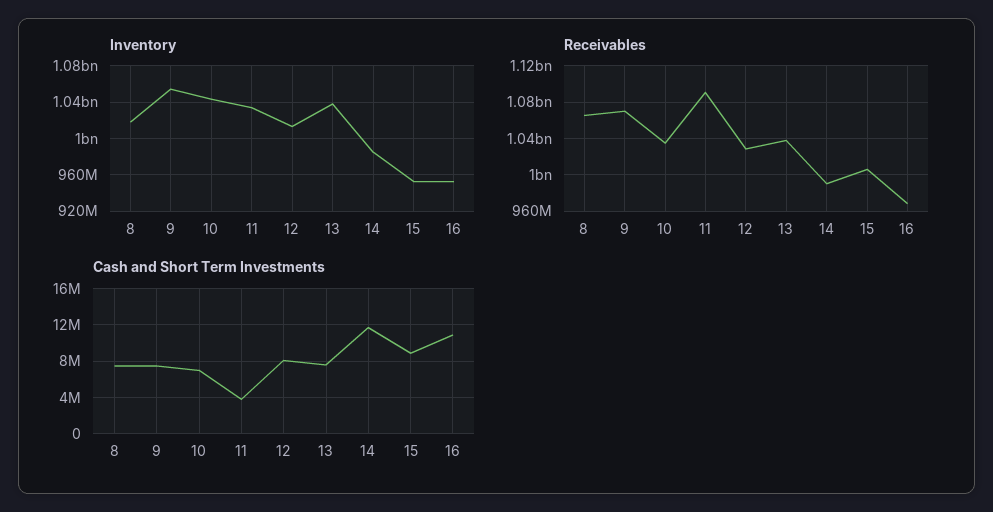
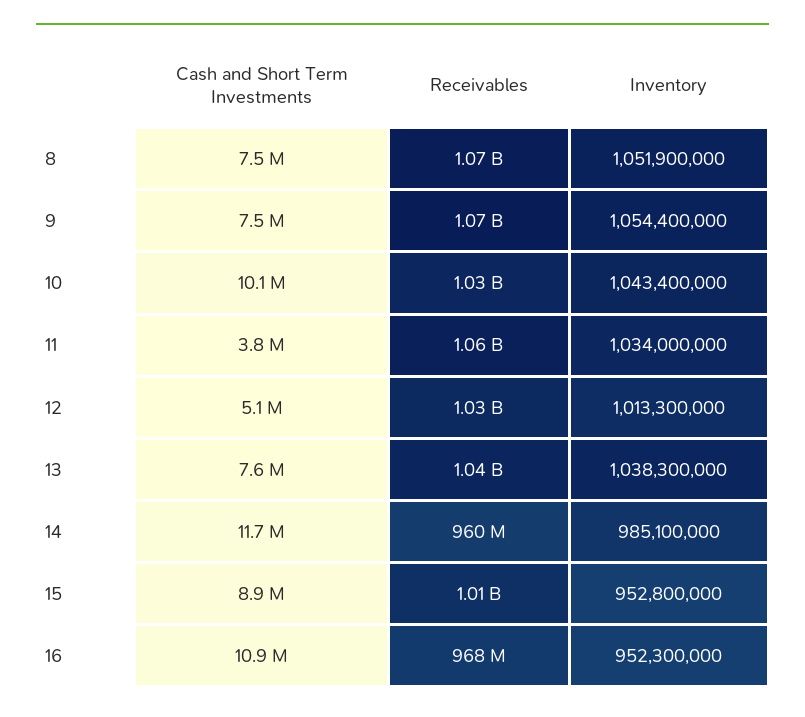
Inventory, 8: 1020000000 -> 1051900000
Receivables, 11: 1090000000 -> 1060000000
Receivables, 14: 990000000 -> 960000000
Cash and Short Term Investments, 10: 7000000 -> 10100000
Cash and Short Term Investments, 12: 8000000 -> 5100000

